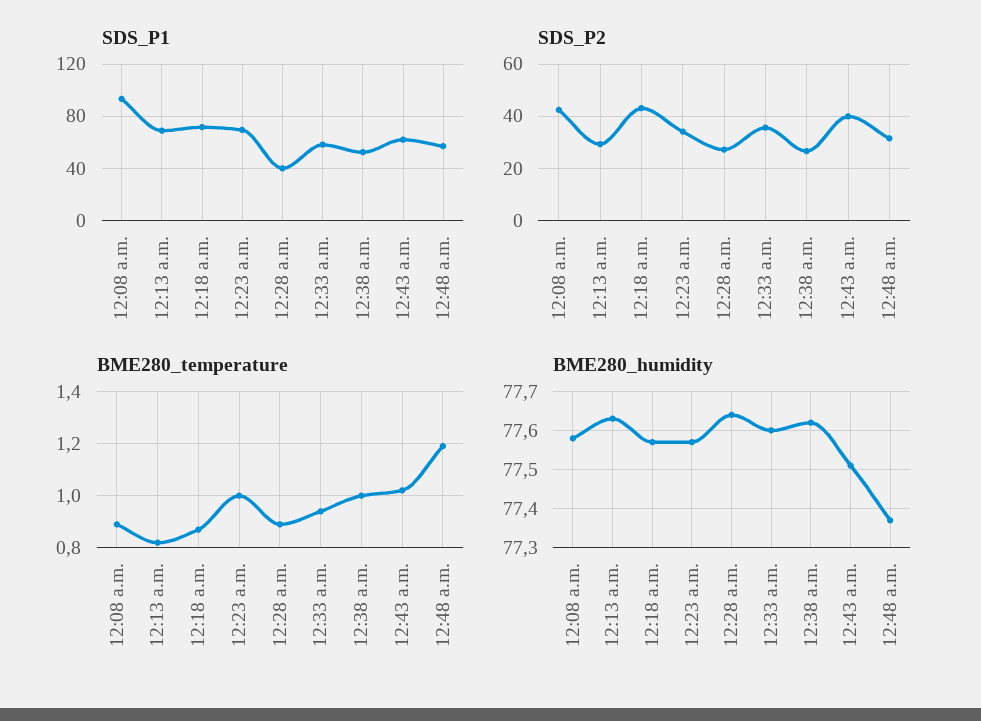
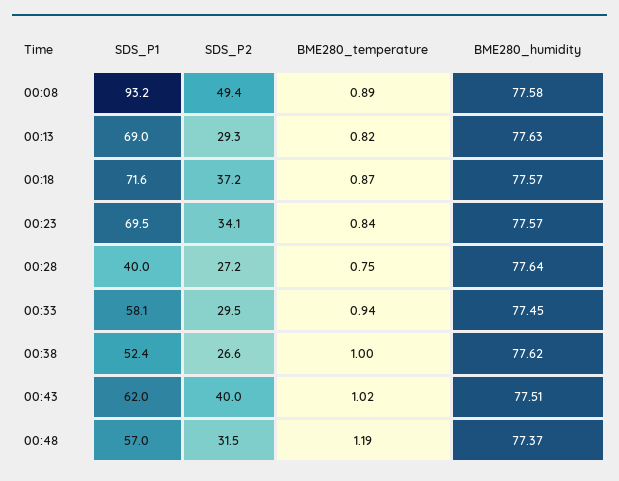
SDS_P2, 12:08 a.m.: 42.5 -> 49.4
SDS_P2, 12:18 a.m.: 42.5 -> 37.2
SDS_P2, 12:33 a.m.: 35 -> 29.5
BME280_temperature, 12:23 a.m.: 1 -> 0.84
BME280_temperature, 12:28 a.m.: 0.9 -> 0.75
BME280_humidity, 12:33 a.m.: 77.6 -> 77.45

